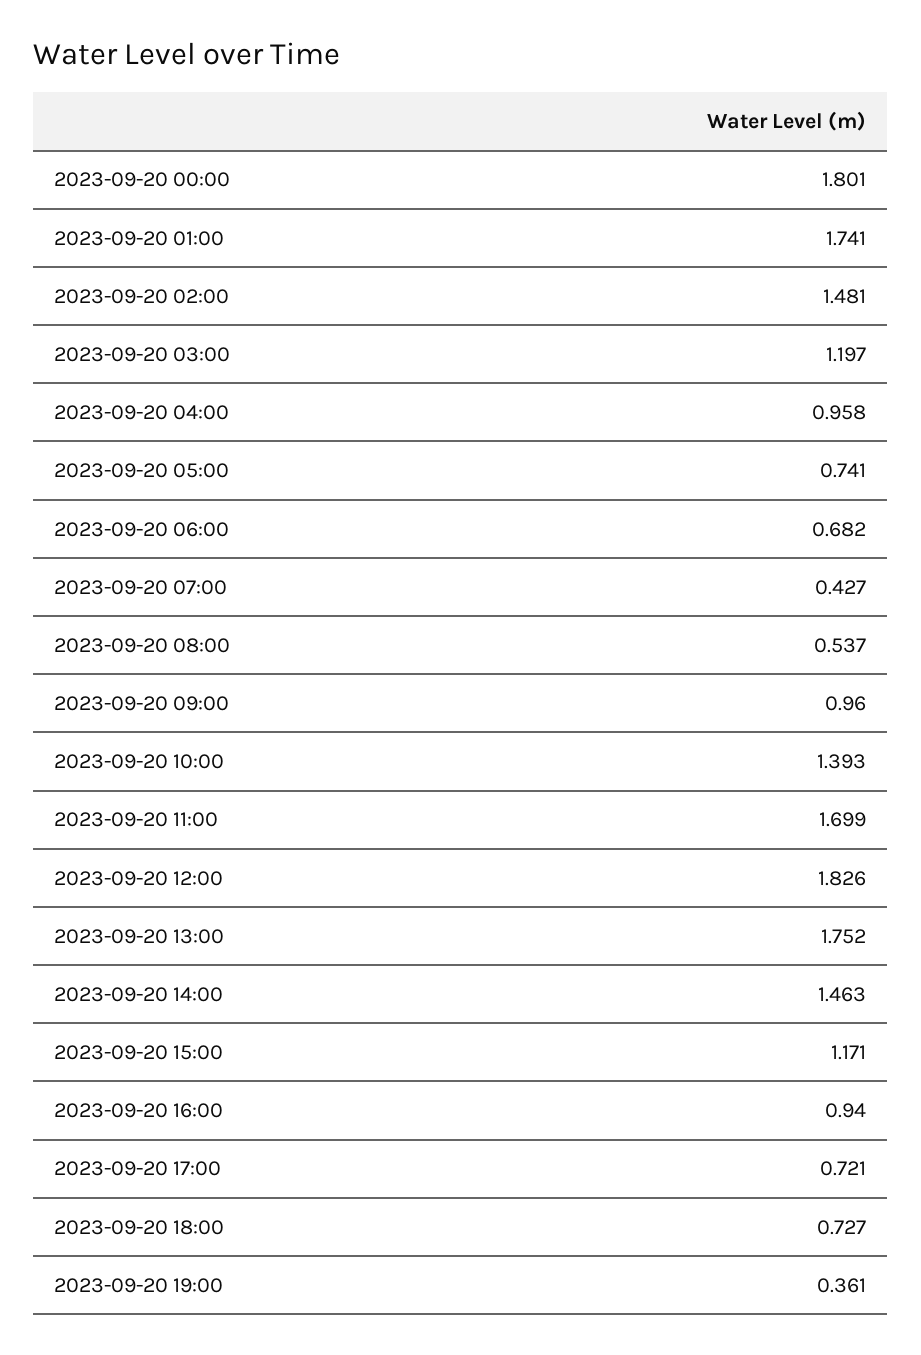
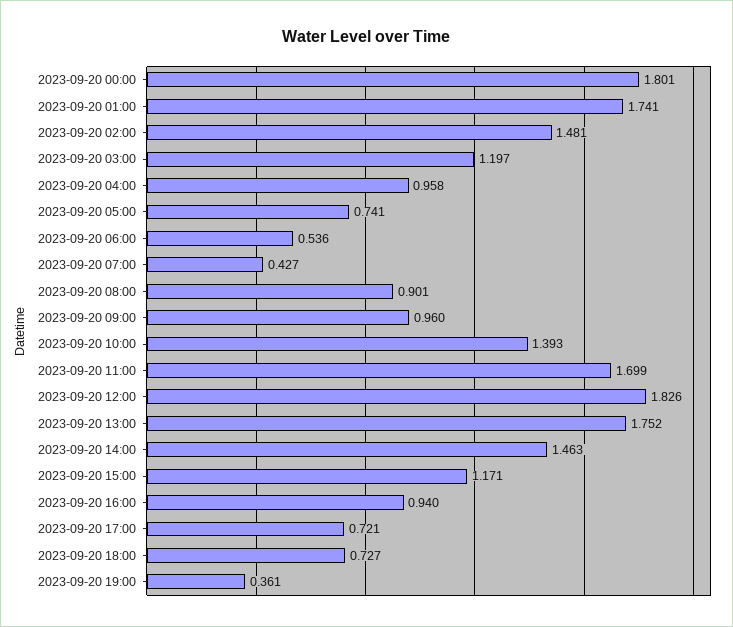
2023-09-20 06:00: 0.682 -> 0.536
2023-09-20 08:00: 0.537 -> 0.901

